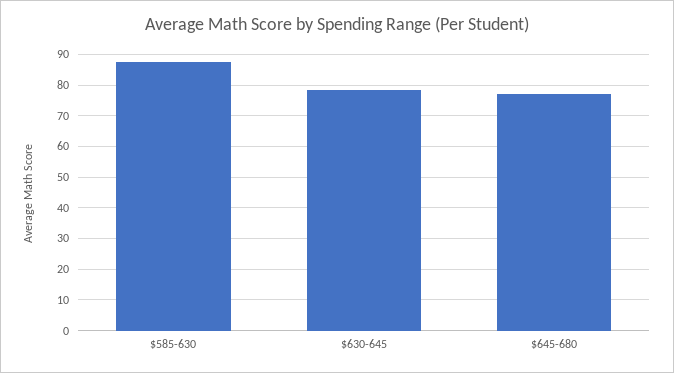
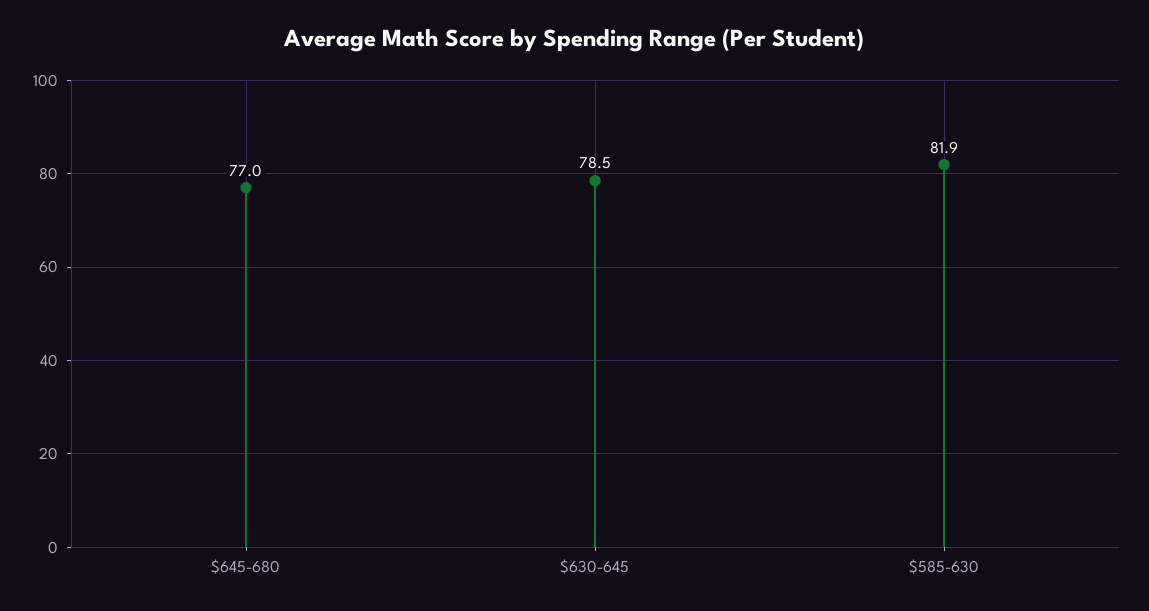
$585-630: 88 -> 81.9

